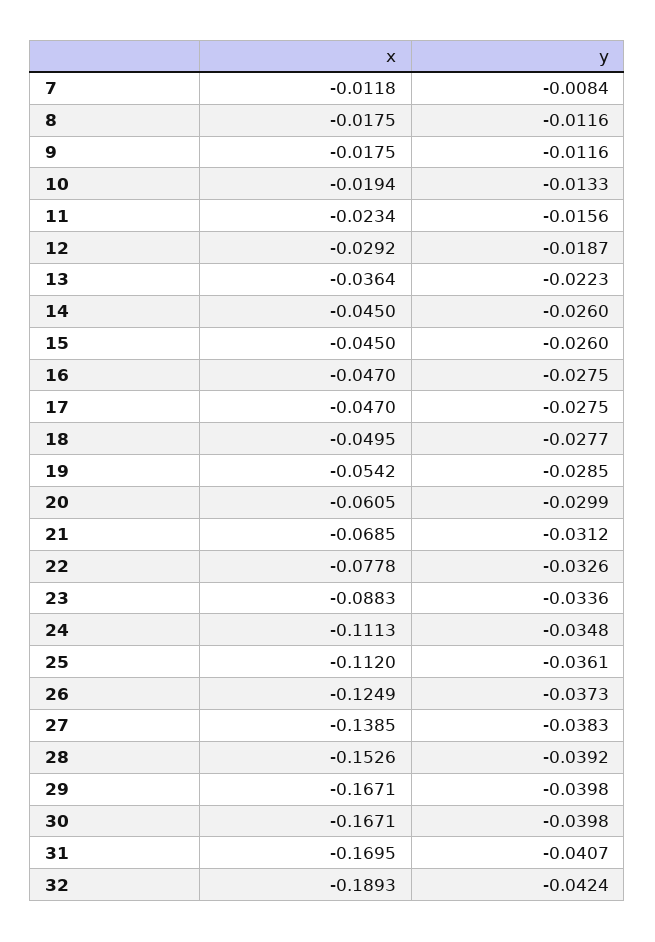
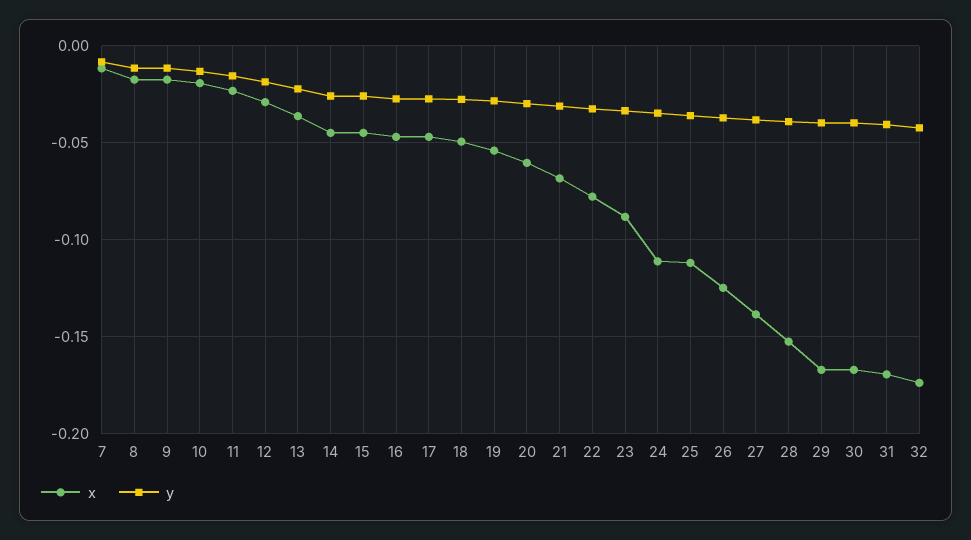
x, 32: -0.1893 -> -0.175

